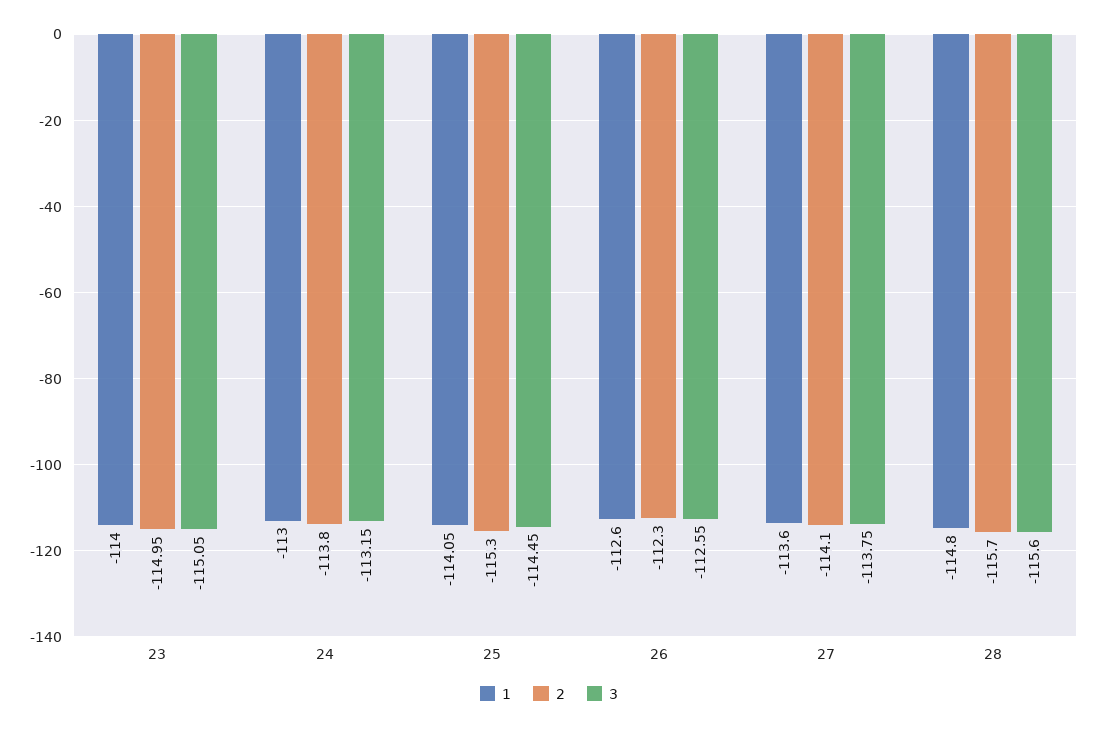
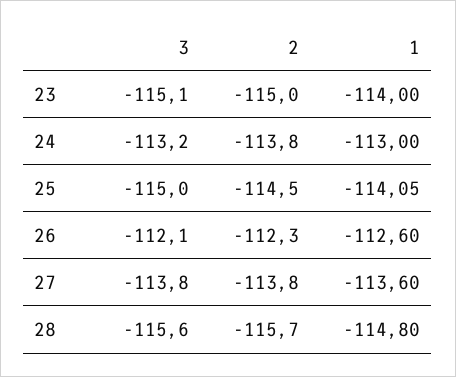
2, 25: -115.3 -> -114.5
3, 25: -114.45 -> -115
3, 26: -112.55 -> -112.1
2, 27: -114.1 -> -113.8

